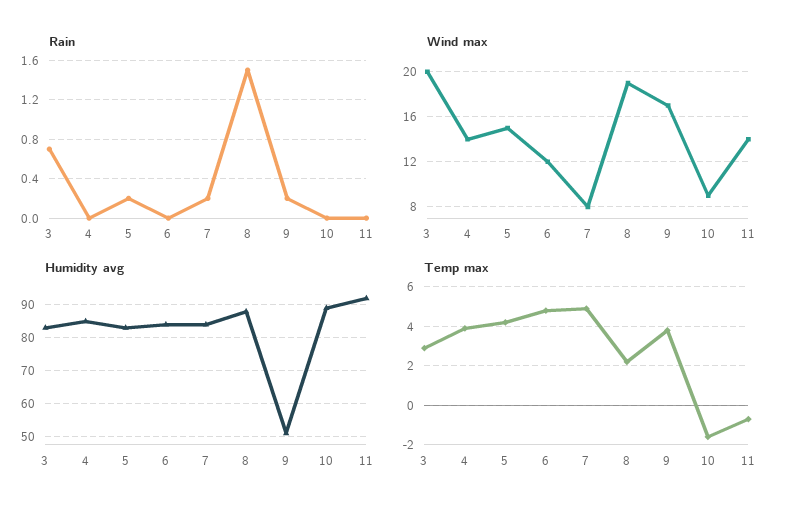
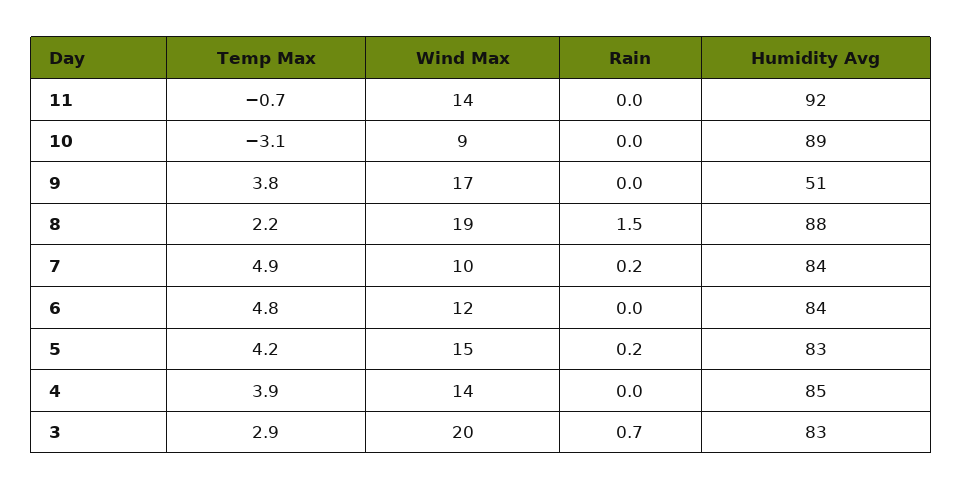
Rain, 9: 0.2 -> 0
Wind max, 7: 8 -> 10
Temp max, 10: -1.5 -> -3.1

